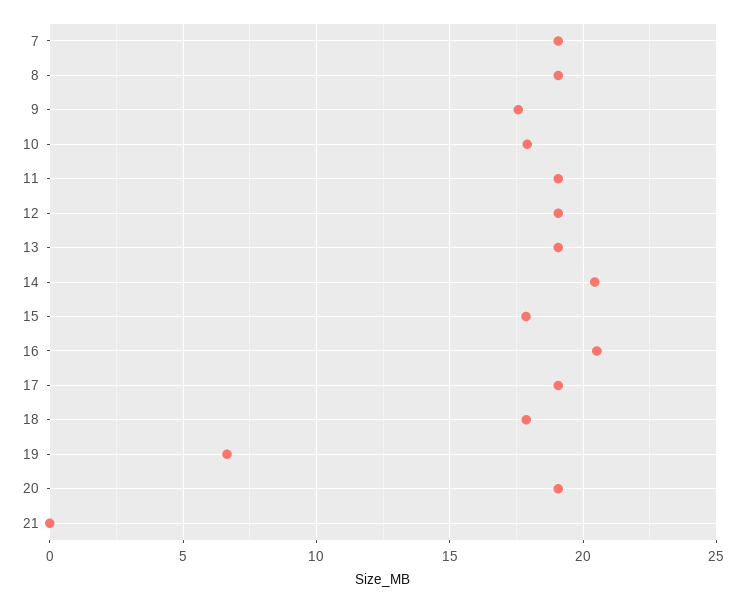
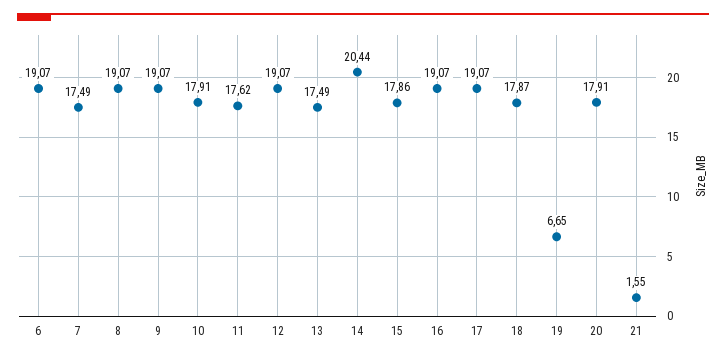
7: 19 -> 17.49
9: 17.5 -> 19.07
11: 19 -> 17.62
13: 19 -> 17.49
16: 20.5 -> 19.07
20: 19 -> 17.91
21: 0 -> 1.55
6: none -> 19.07

